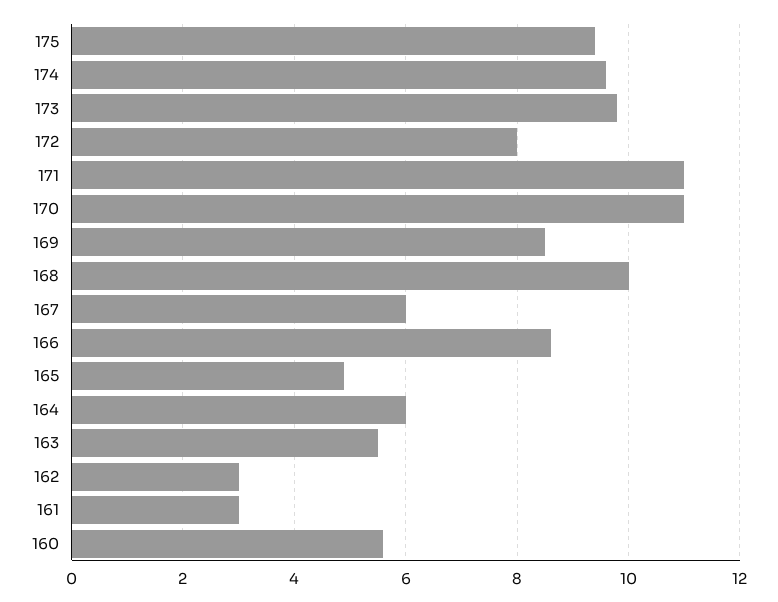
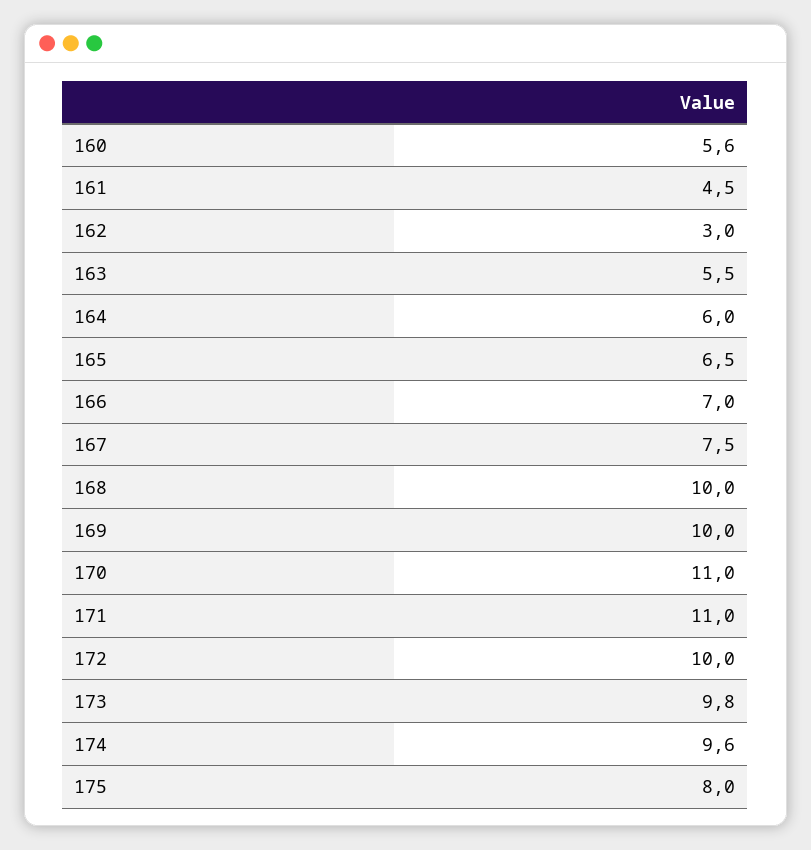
175: 9.5 -> 8
172: 8 -> 10
169: 8.5 -> 10
167: 6 -> 7.5
166: 8.5 -> 7
165: 5 -> 6.5
161: 3 -> 4.5

